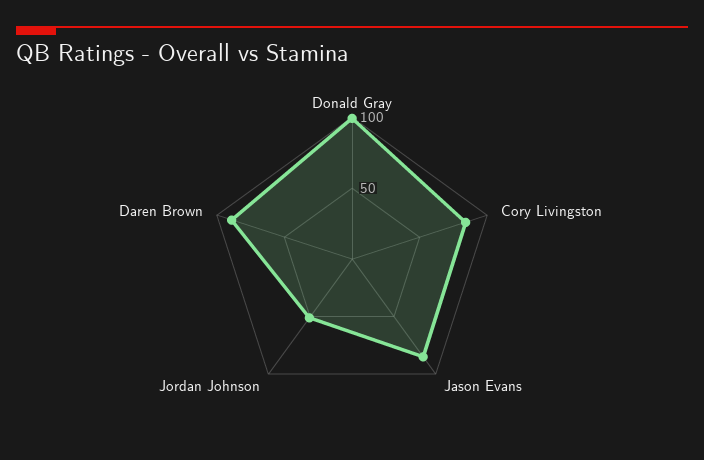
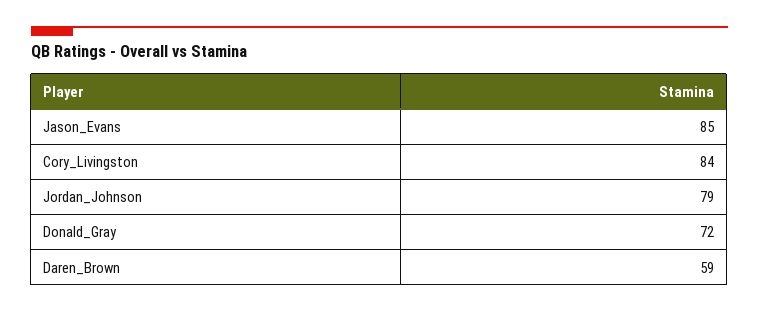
Donald Gray: 100 -> 72
Jordan Johnson: 50 -> 79
Daren Brown: 90 -> 59

